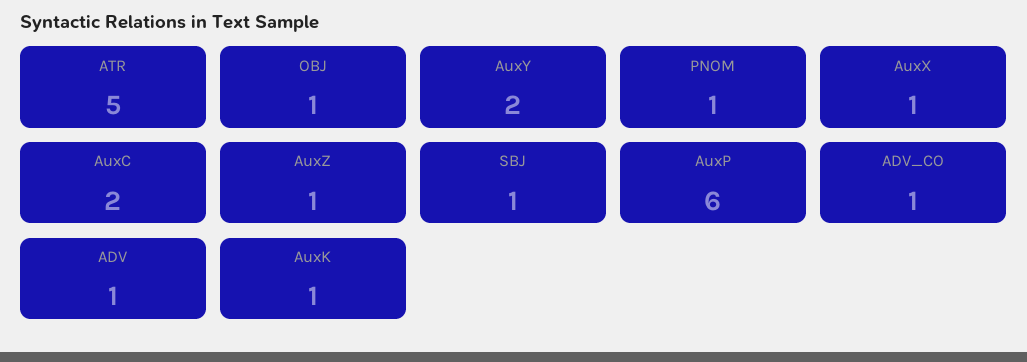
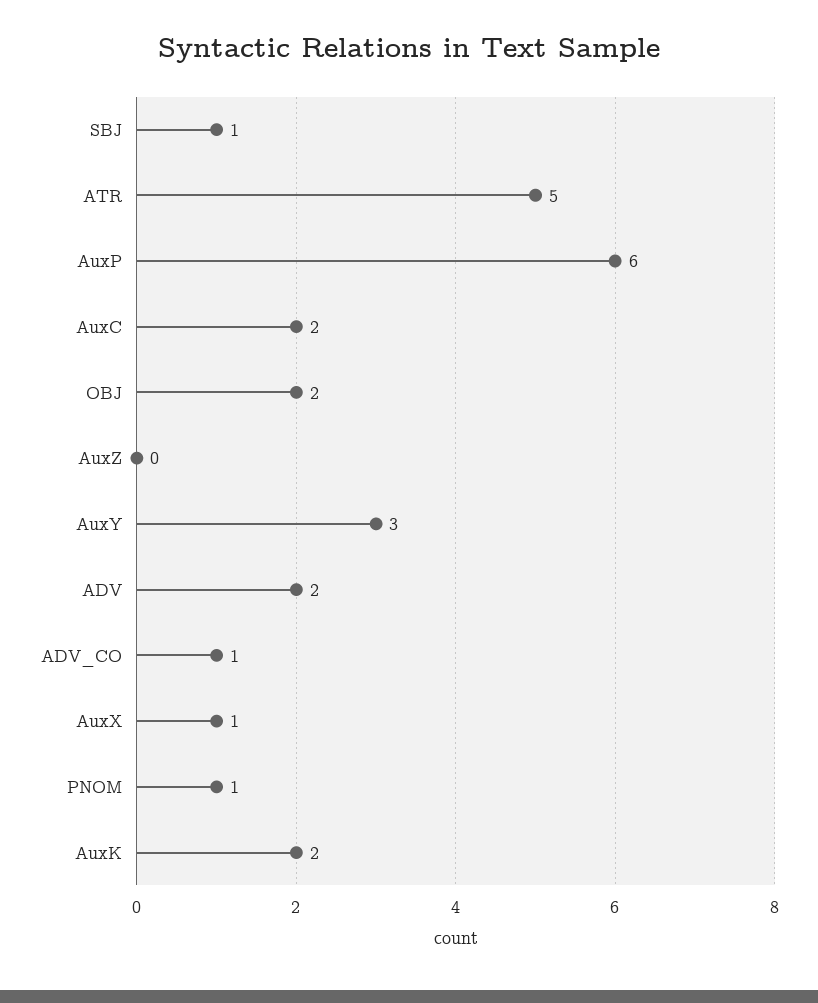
OBJ: 1 -> 2
AuxY: 2 -> 3
AuxZ: 1 -> 0
ADV: 1 -> 2
AuxK: 1 -> 2

